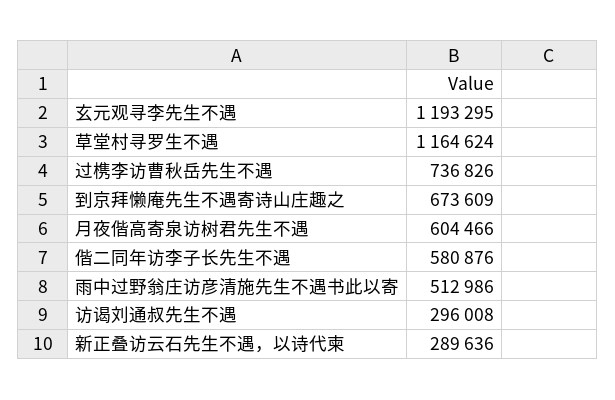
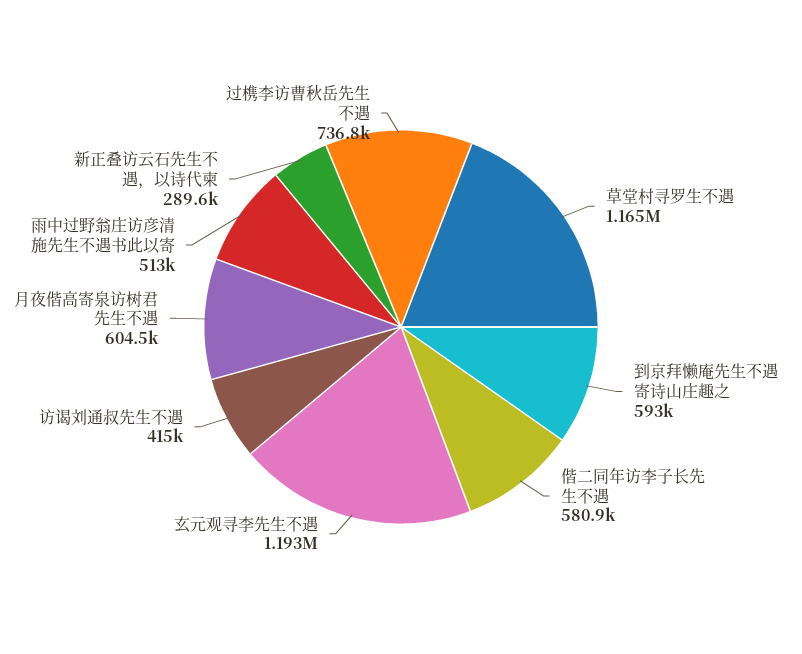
到京拜懒庵先生不遇寄诗山庄趣之: 673609 -> 593000
访谒刘通叔先生不遇: 296008 -> 415000

